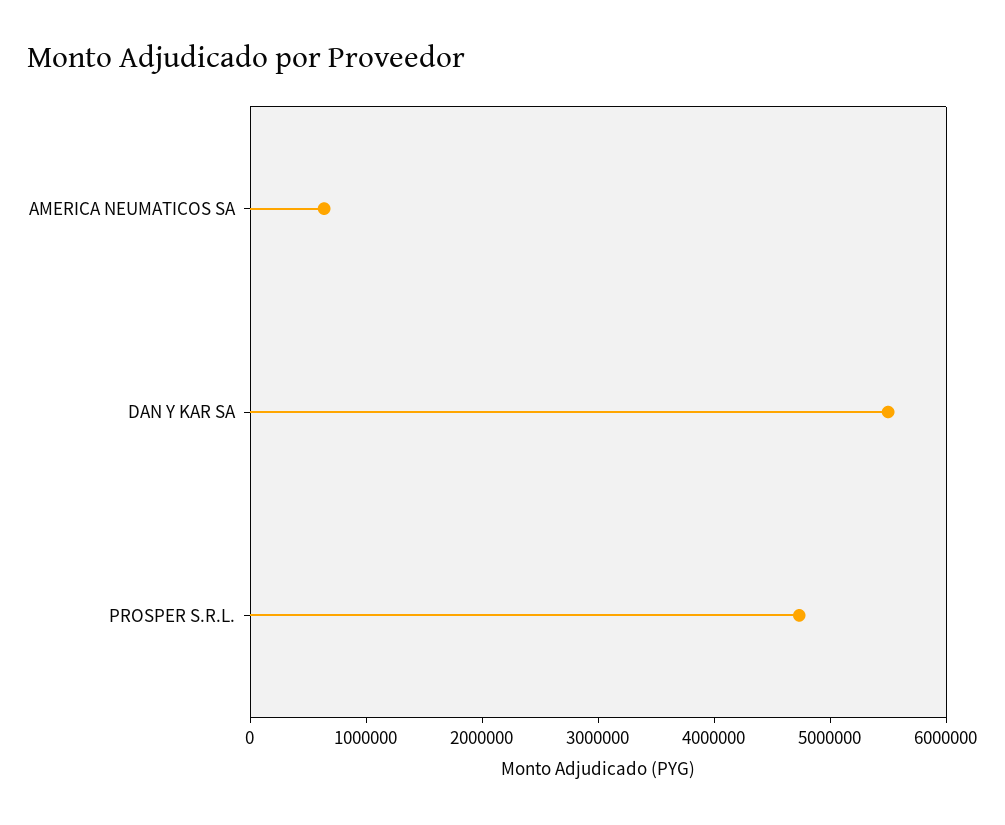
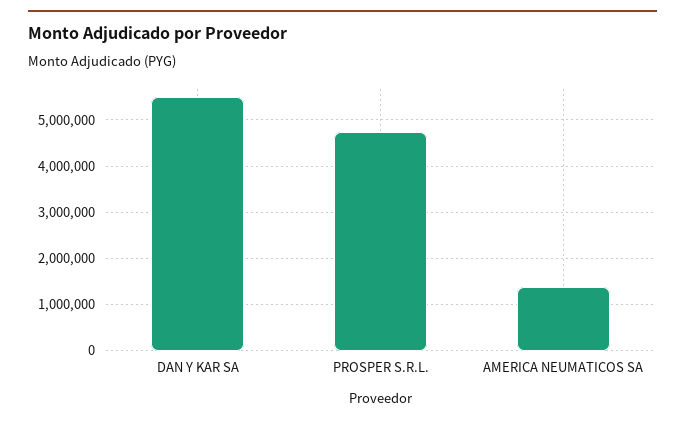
AMERICA NEUMATICOS SA: 600000 -> 1400000

